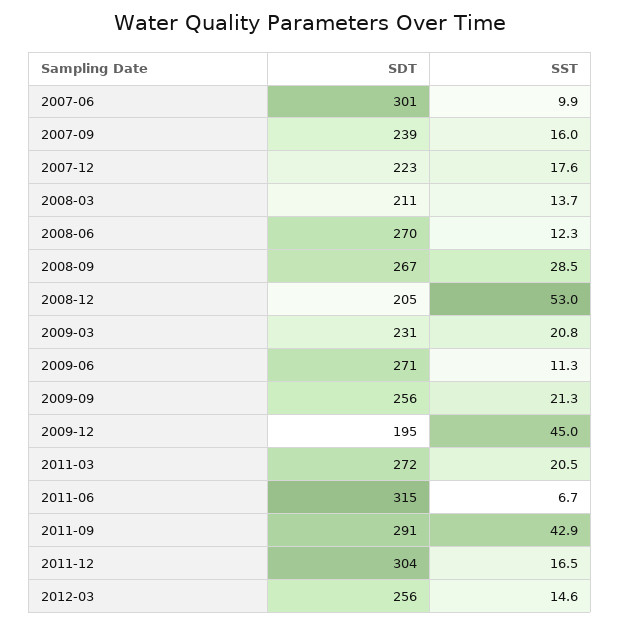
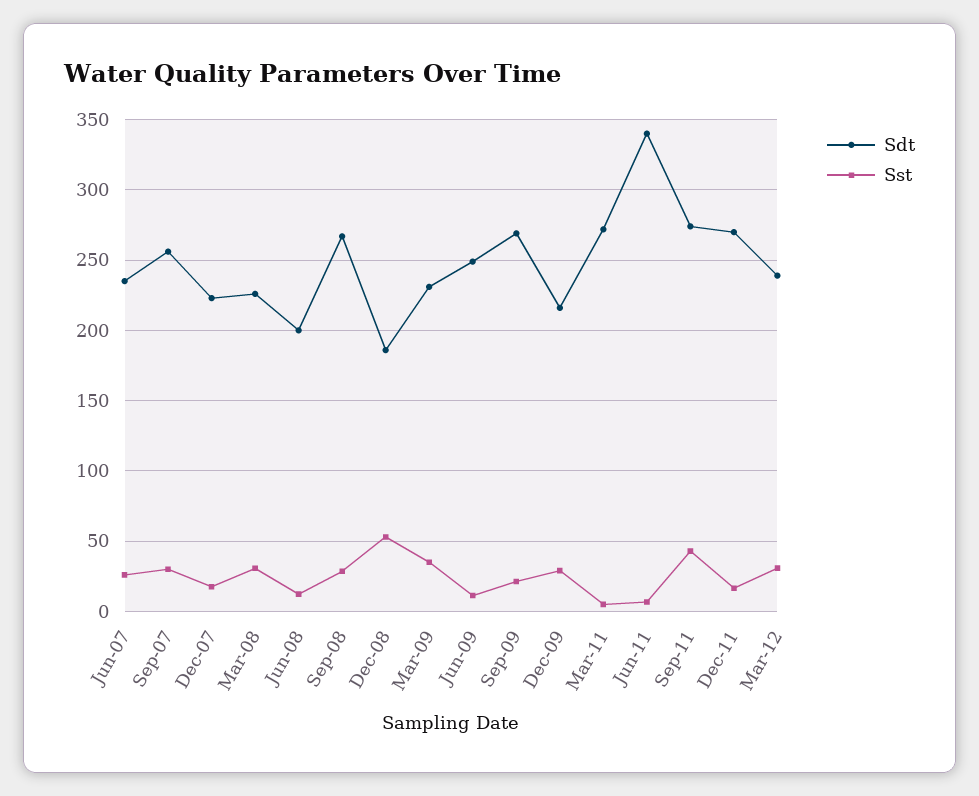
SDT, 2007-06: 301 -> 235
SST, 2007-06: 9.9 -> 25
SDT, 2007-09: 239 -> 255
SST, 2007-09: 16 -> 30
SDT, 2008-03: 211 -> 225
SST, 2008-03: 13.7 -> 30
SDT, 2008-06: 270 -> 200
SDT, 2008-12: 205 -> 185
SST, 2009-03: 20.8 -> 35
SDT, 2009-06: 271 -> 250
SDT, 2009-09: 256 -> 270
SDT, 2009-12: 195 -> 215
SST, 2009-12: 45 -> 30
SST, 2011-03: 20.5 -> 5
SDT, 2011-06: 315 -> 340
SDT, 2011-09: 291 -> 275
SDT, 2011-12: 304 -> 270
SDT, 2012-03: 256 -> 240
SST, 2012-03: 14.6 -> 30

